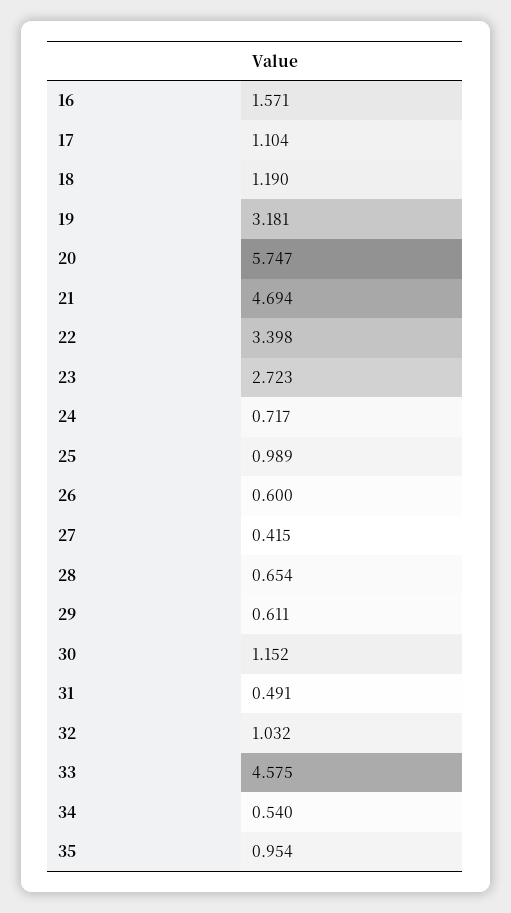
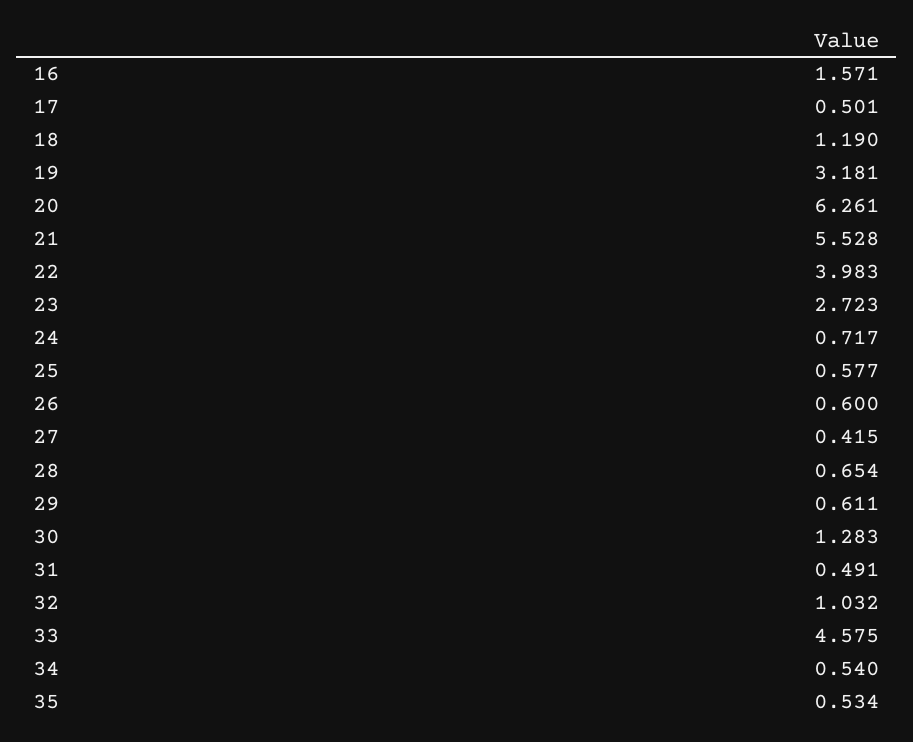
17: 1.104 -> 0.501
20: 5.747 -> 6.261
21: 4.694 -> 5.528
22: 3.398 -> 3.983
25: 0.989 -> 0.577
30: 1.152 -> 1.283
35: 0.954 -> 0.534

